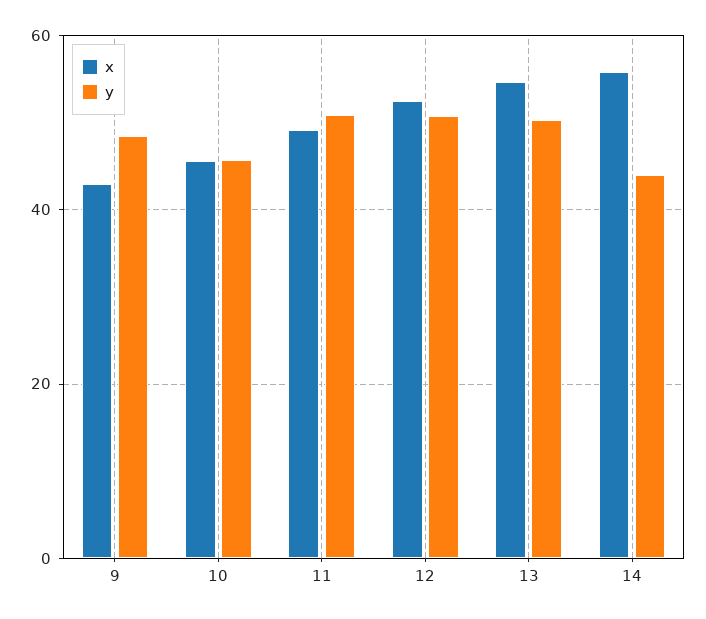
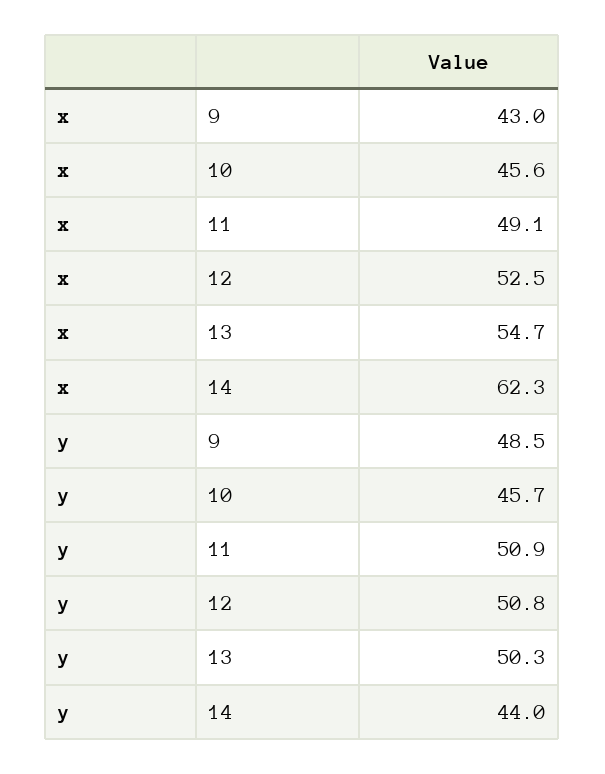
x, 14: 56 -> 62.3

